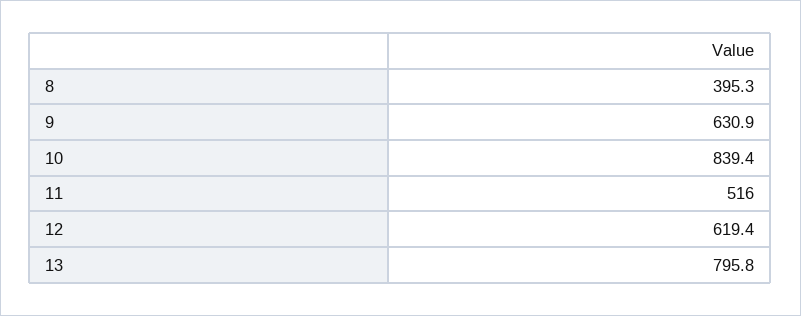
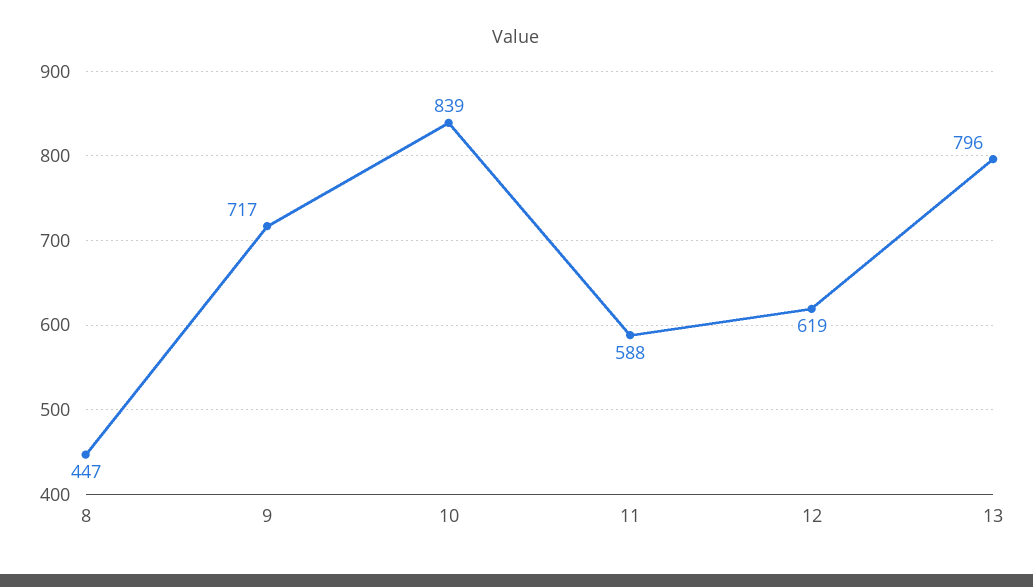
8: 395.3 -> 447
9: 630.9 -> 717
11: 516 -> 588

